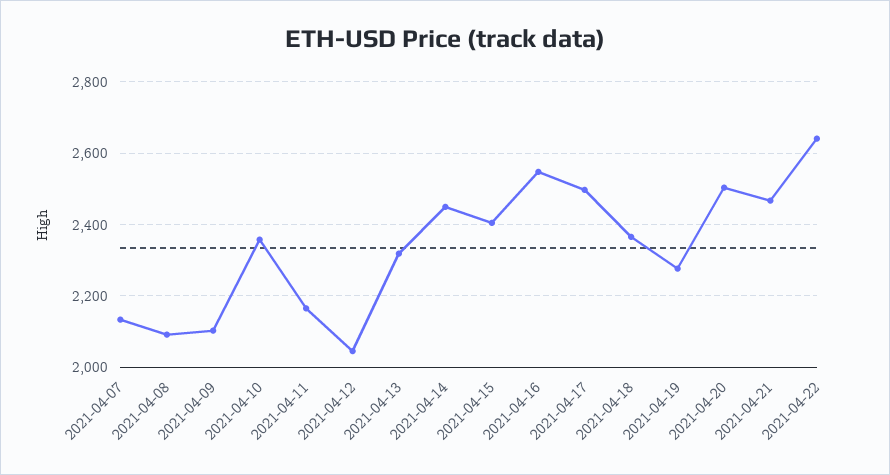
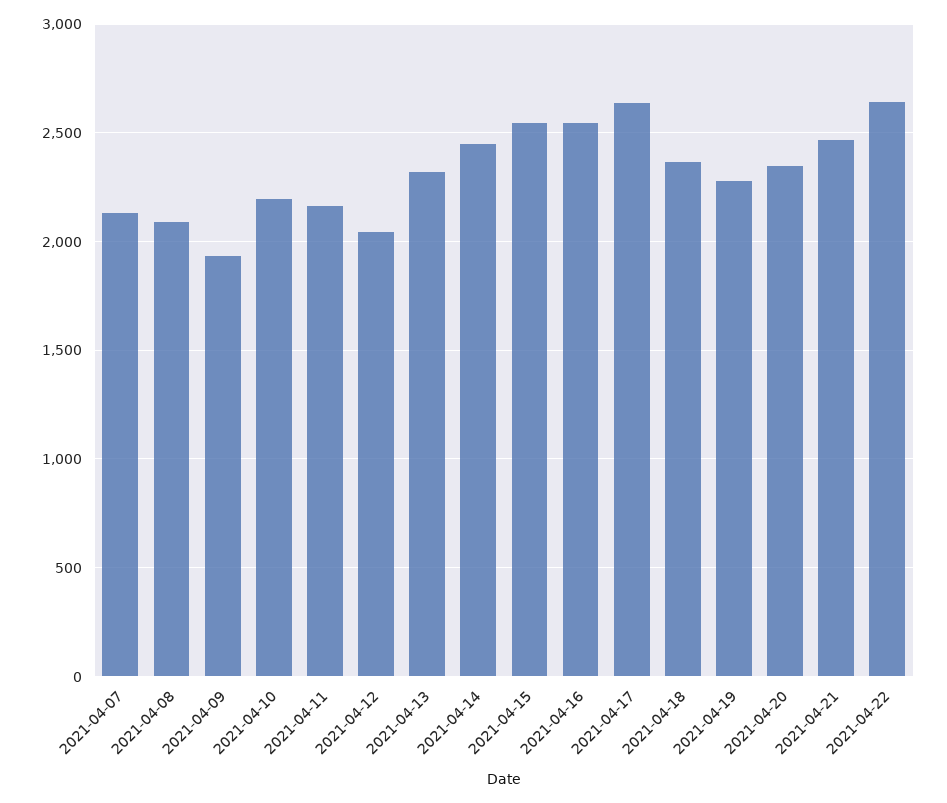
2021-04-09: 2100 -> 1950
2021-04-10: 2360 -> 2200
2021-04-15: 2400 -> 2550
2021-04-17: 2500 -> 2650
2021-04-20: 2500 -> 2350

